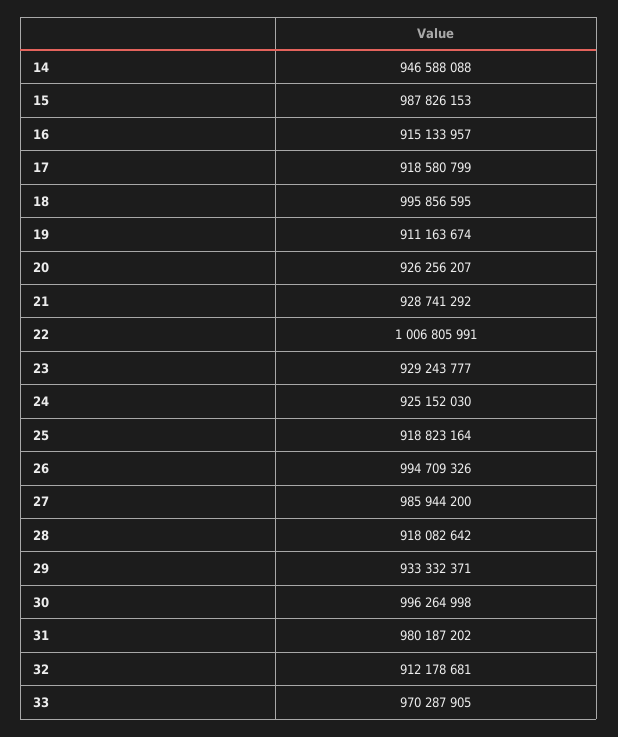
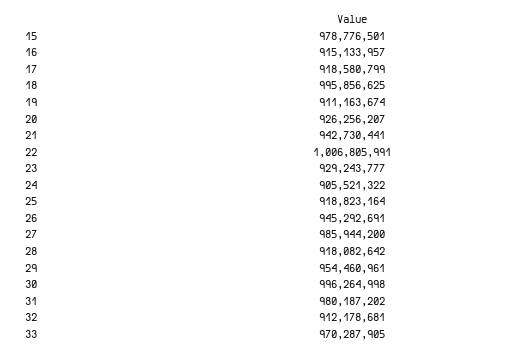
14: 946588088 -> none
15: 987826153 -> 978776501
18: 995856595 -> 995856625
21: 928741292 -> 942730441
24: 925152030 -> 905521322
26: 994709326 -> 945292691
29: 933332371 -> 954460961

